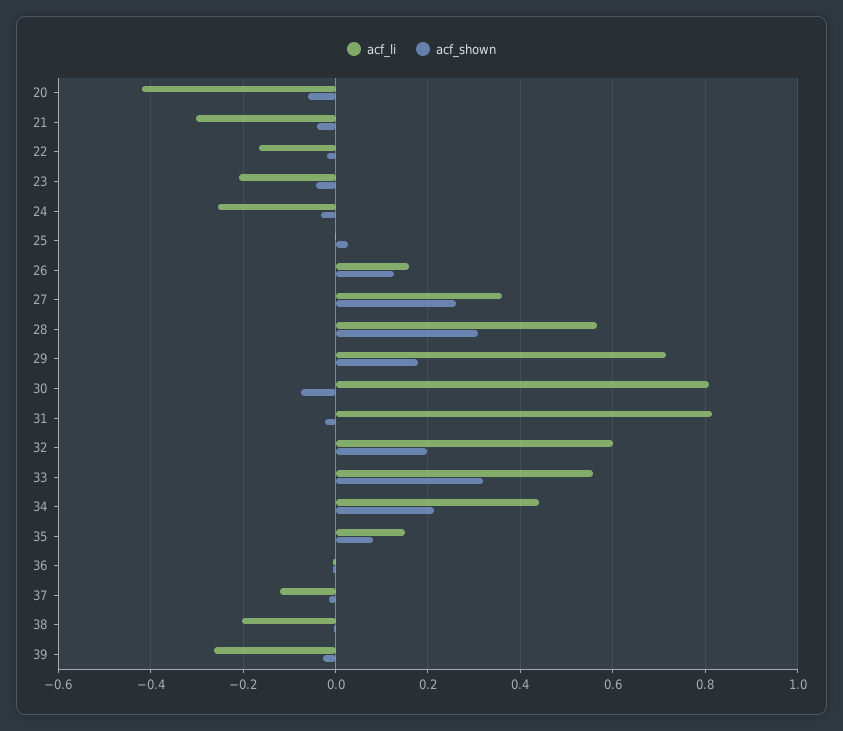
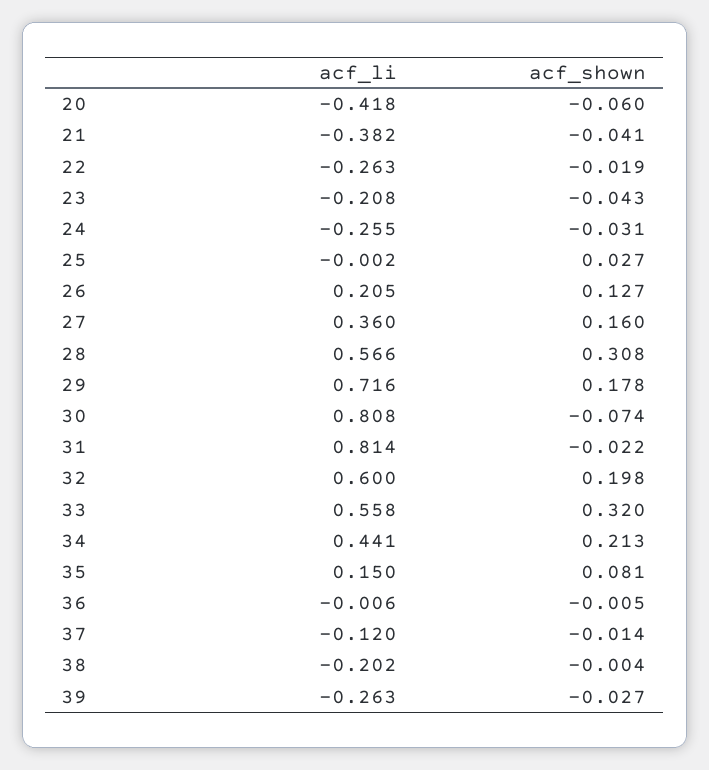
acf_li, 21: -0.3 -> -0.382
acf_li, 22: -0.16 -> -0.263
acf_li, 26: 0.16 -> 0.205
acf_shown, 27: 0.26 -> 0.16

